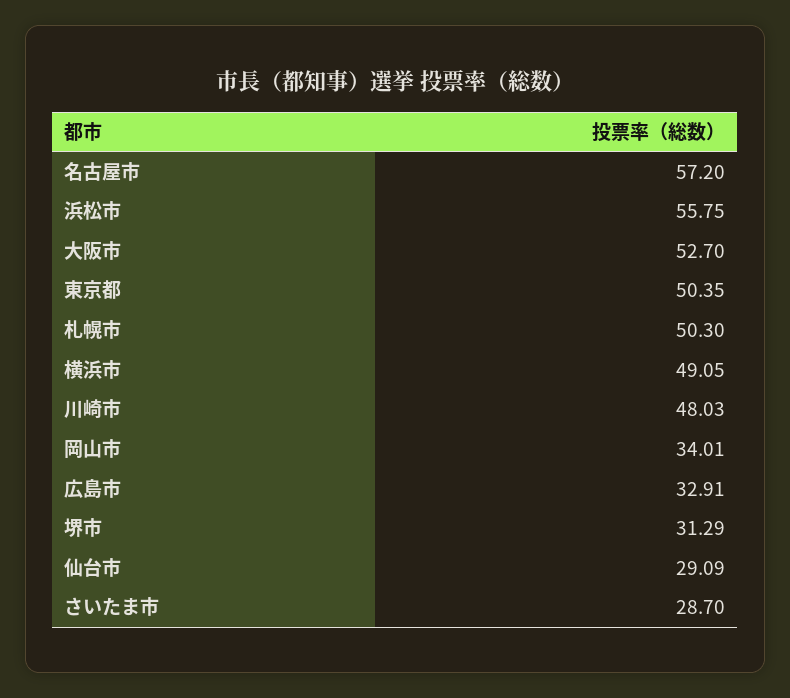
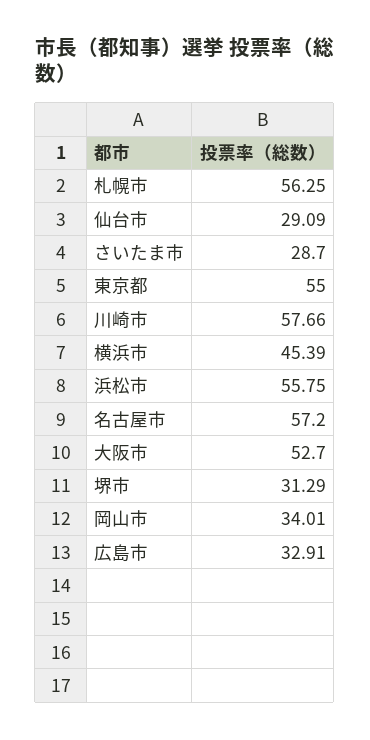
東京都: 50.35 -> 55
札幌市: 50.3 -> 56.25
横浜市: 49.05 -> 45.39
川崎市: 48.03 -> 57.66

